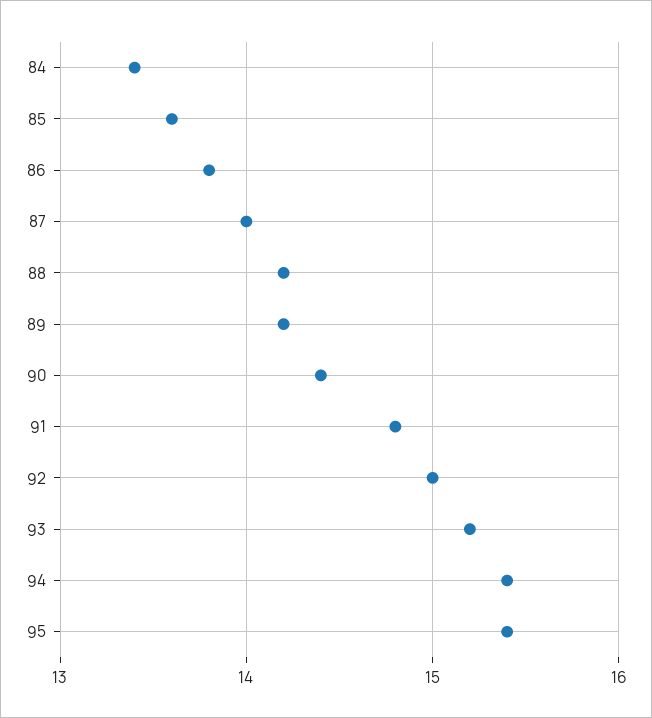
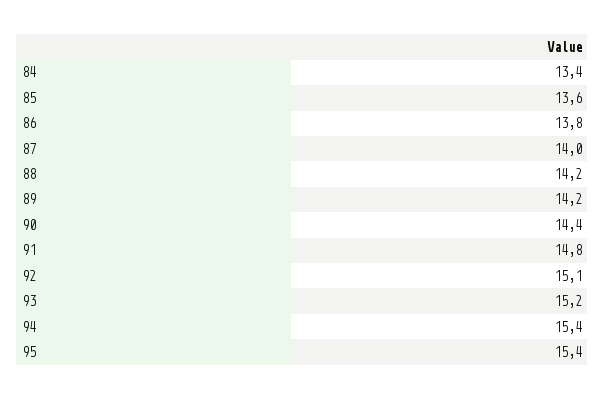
92: 15 -> 15.1

